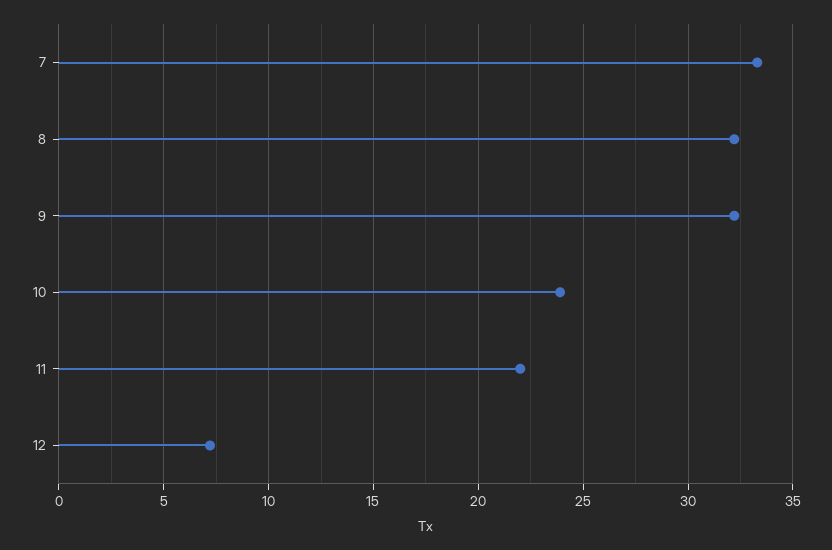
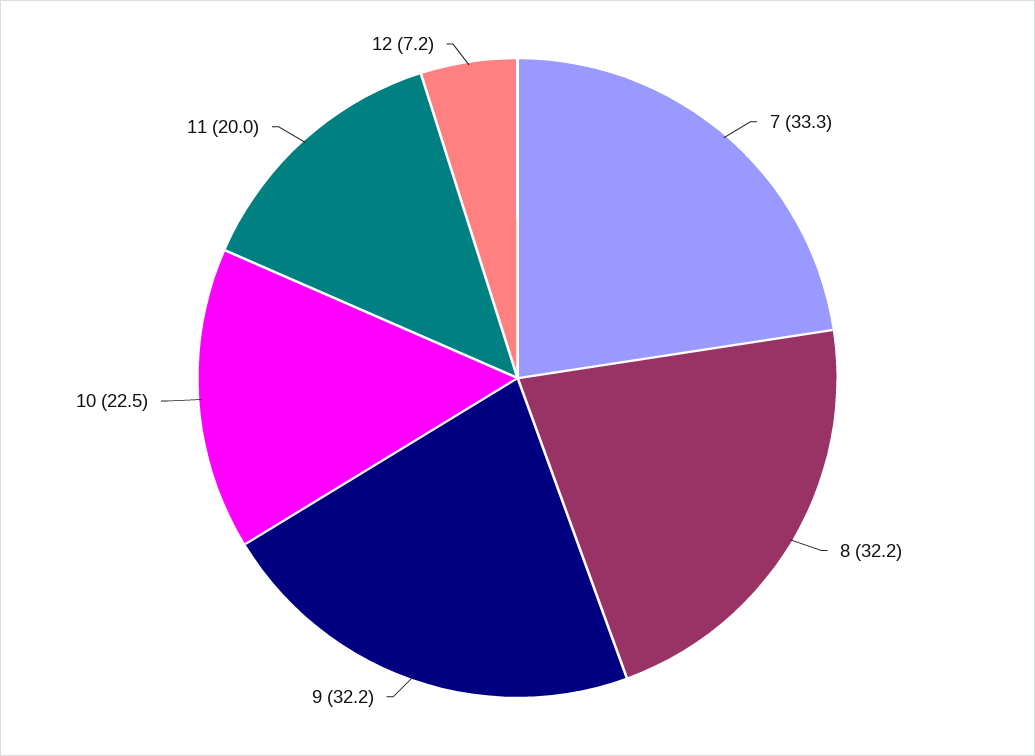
10: 24 -> 22.5
11: 22 -> 20

